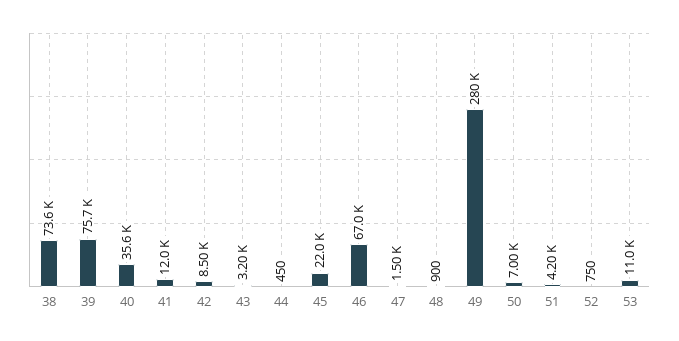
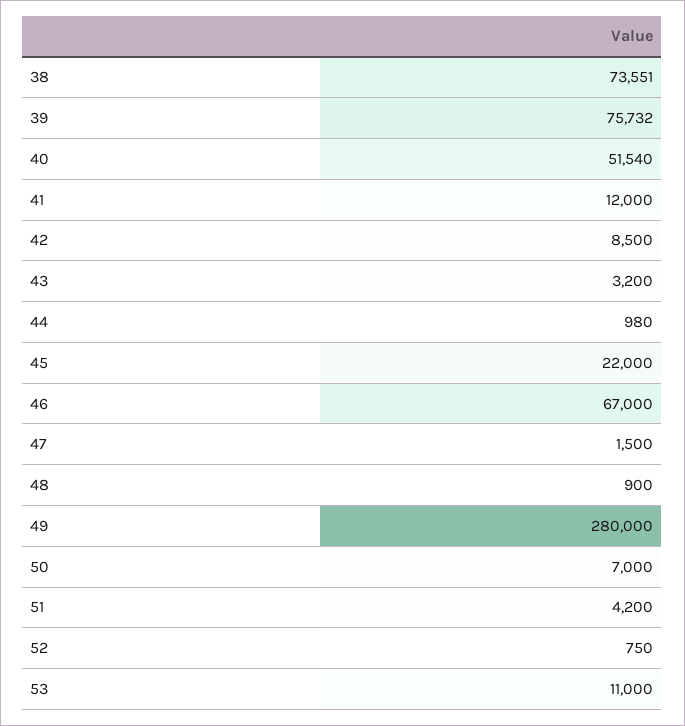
40: 35600 -> 51540
44: 450 -> 980

